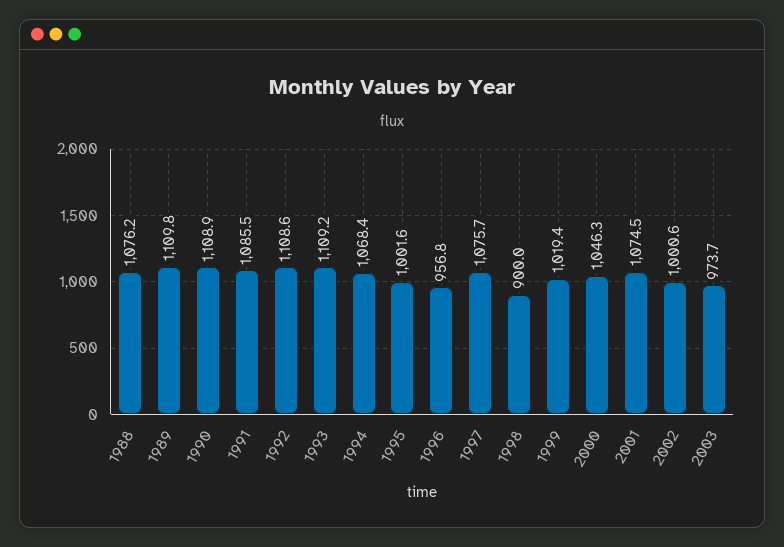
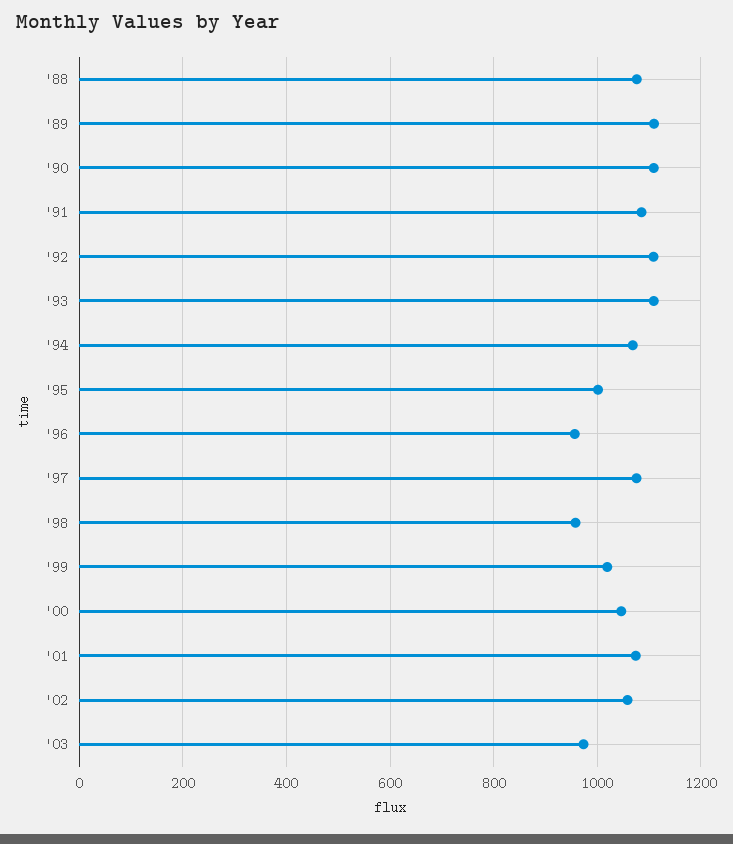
1998: 900 -> 960
2002: 1000.6 -> 1060

